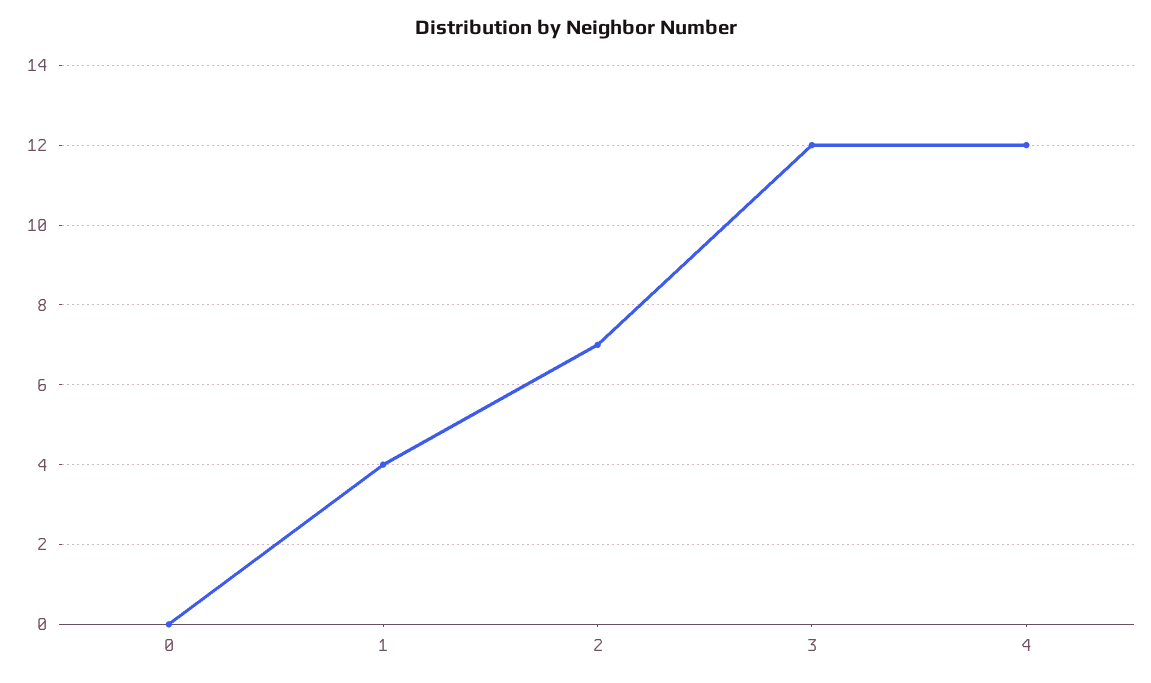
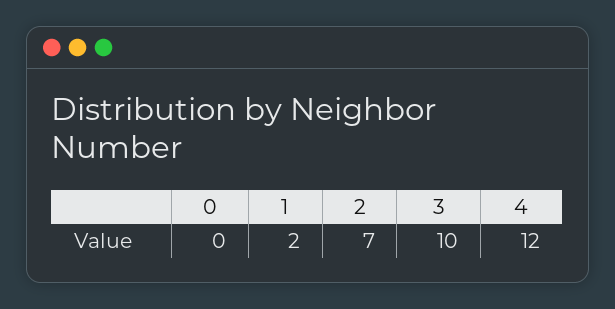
1: 4 -> 2
3: 12 -> 10

